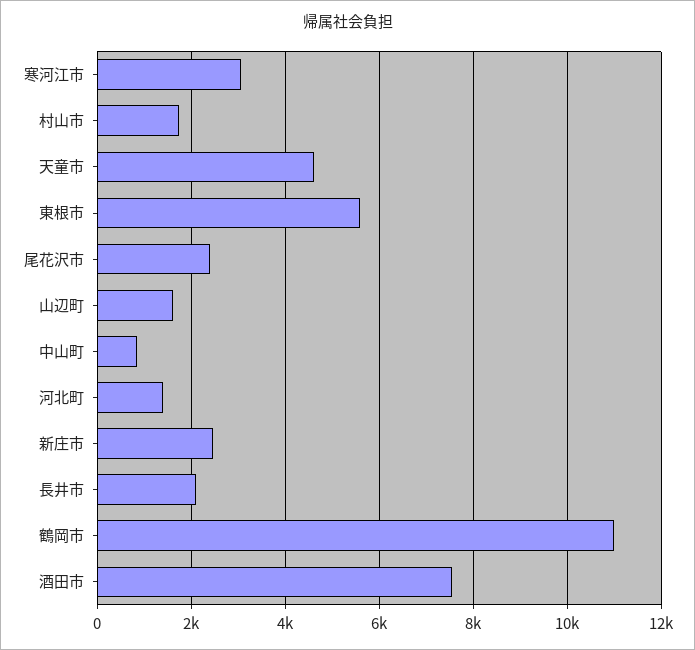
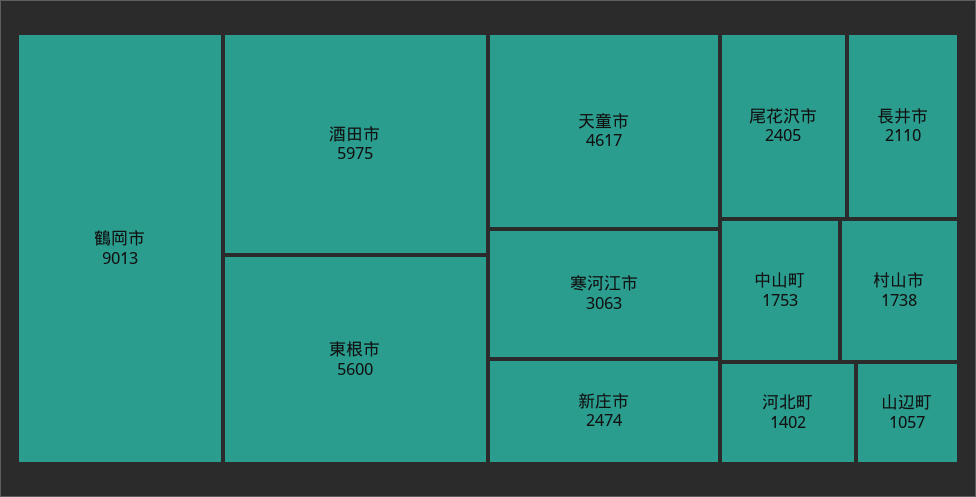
山辺町: 1600 -> 1057
中山町: 800 -> 1753
鶴岡市: 11000 -> 9013
酒田市: 7600 -> 5975

